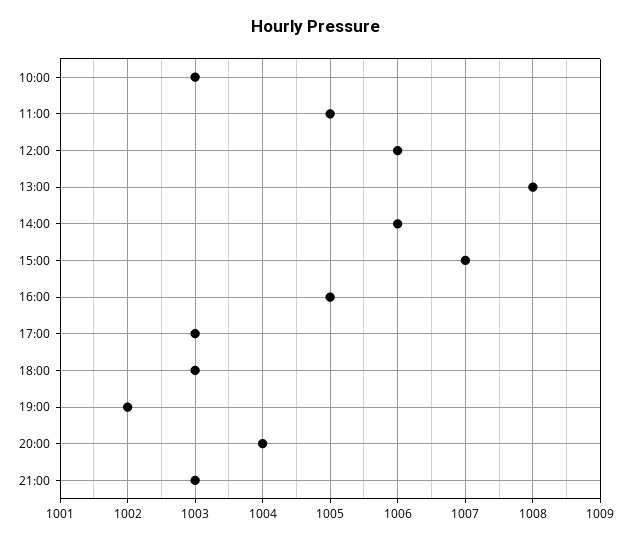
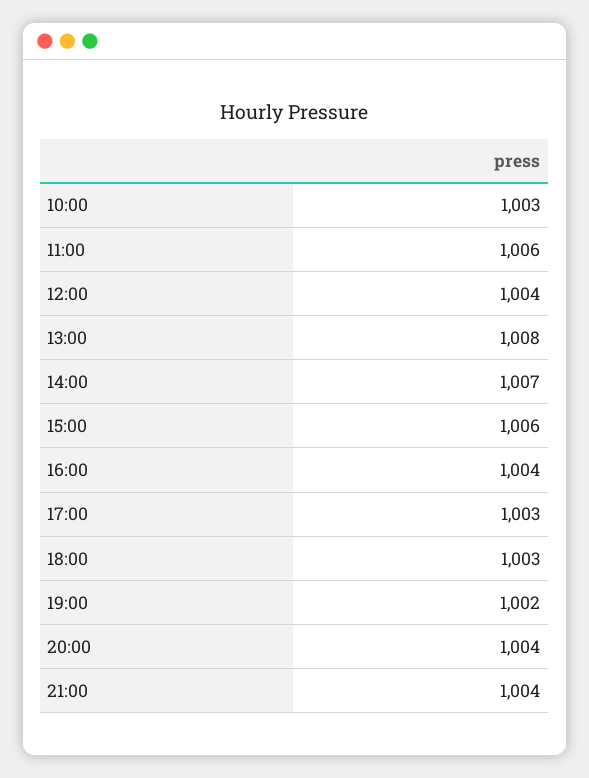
11:00: 1005 -> 1006
12:00: 1006 -> 1004
14:00: 1006 -> 1007
15:00: 1007 -> 1006
16:00: 1005 -> 1004
21:00: 1003 -> 1004

